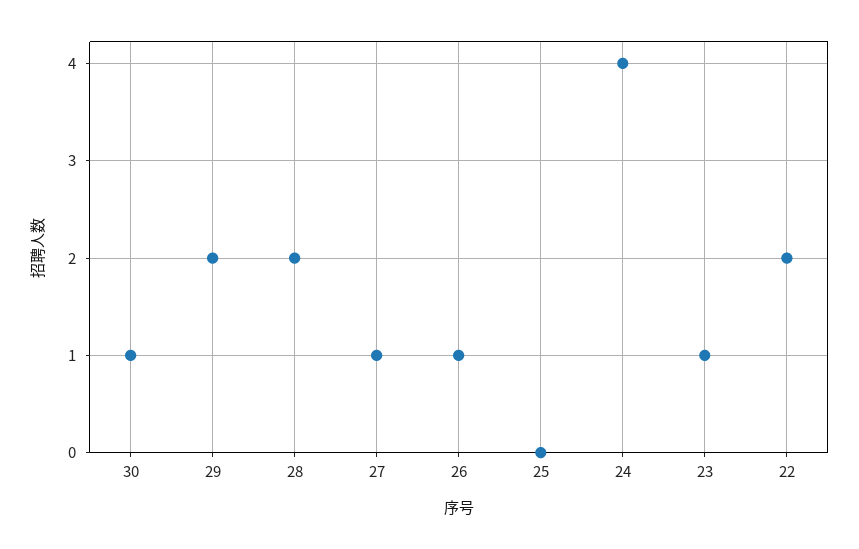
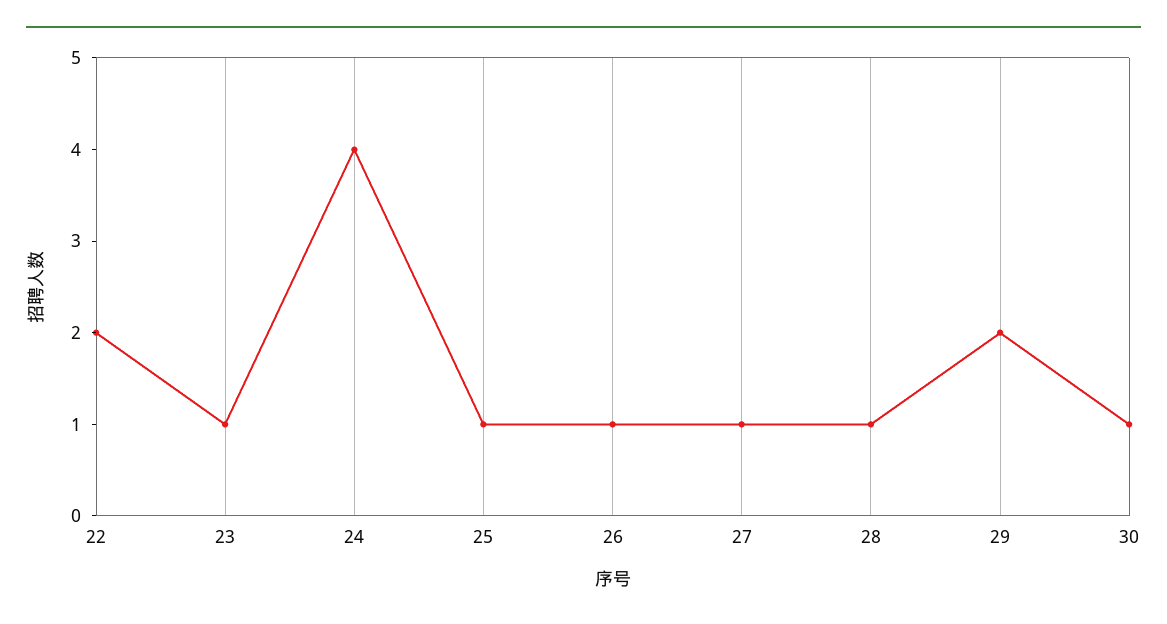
28: 2 -> 1
25: 0 -> 1

